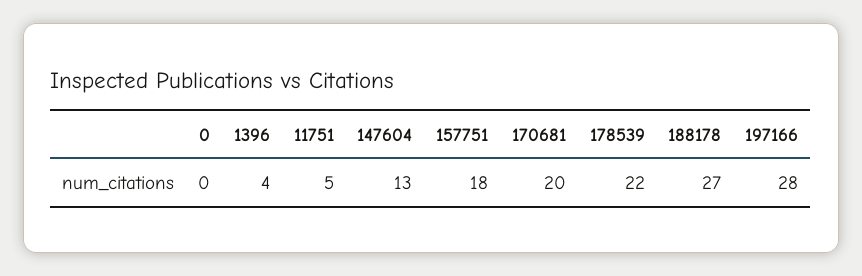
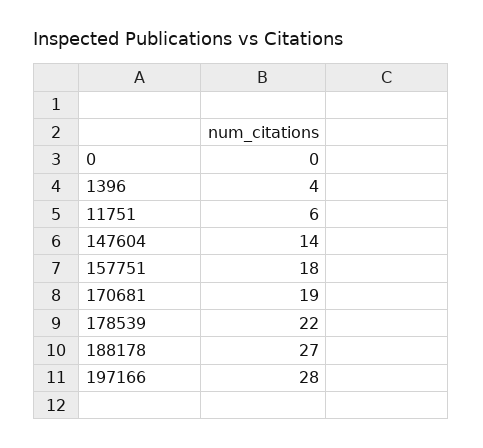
11751: 5 -> 6
147604: 13 -> 14
170681: 20 -> 19

